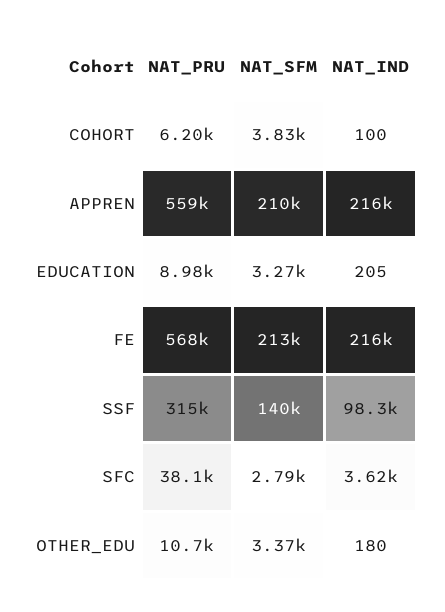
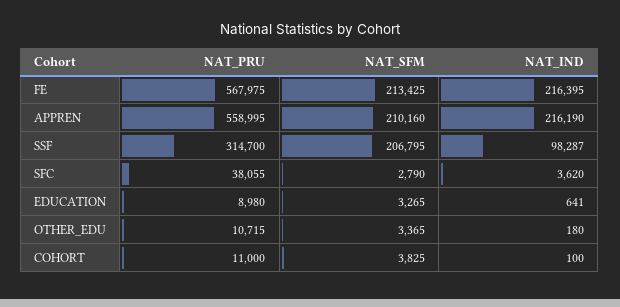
NAT_PRU, COHORT: 6200 -> 11000
NAT_IND, EDUCATION: 205 -> 641
NAT_SFM, SSF: 140000 -> 206795

